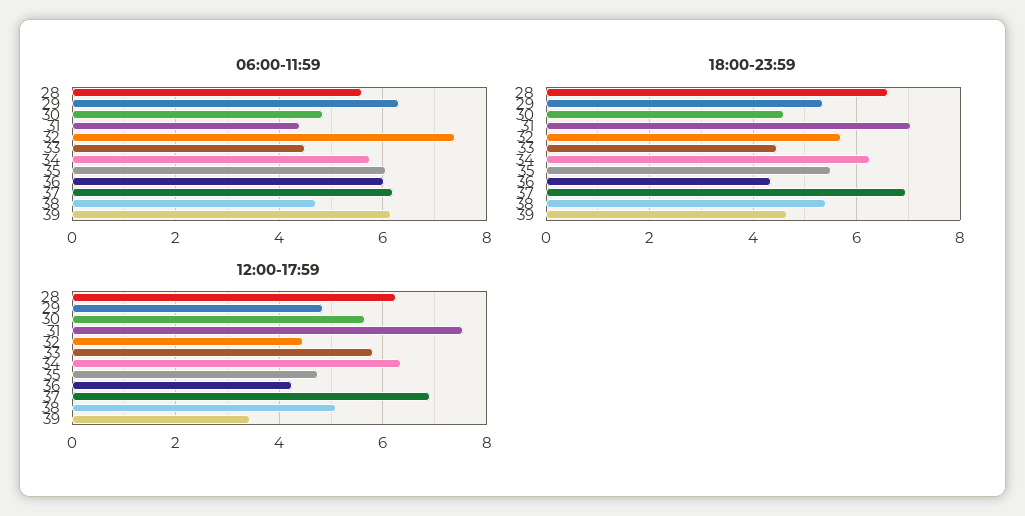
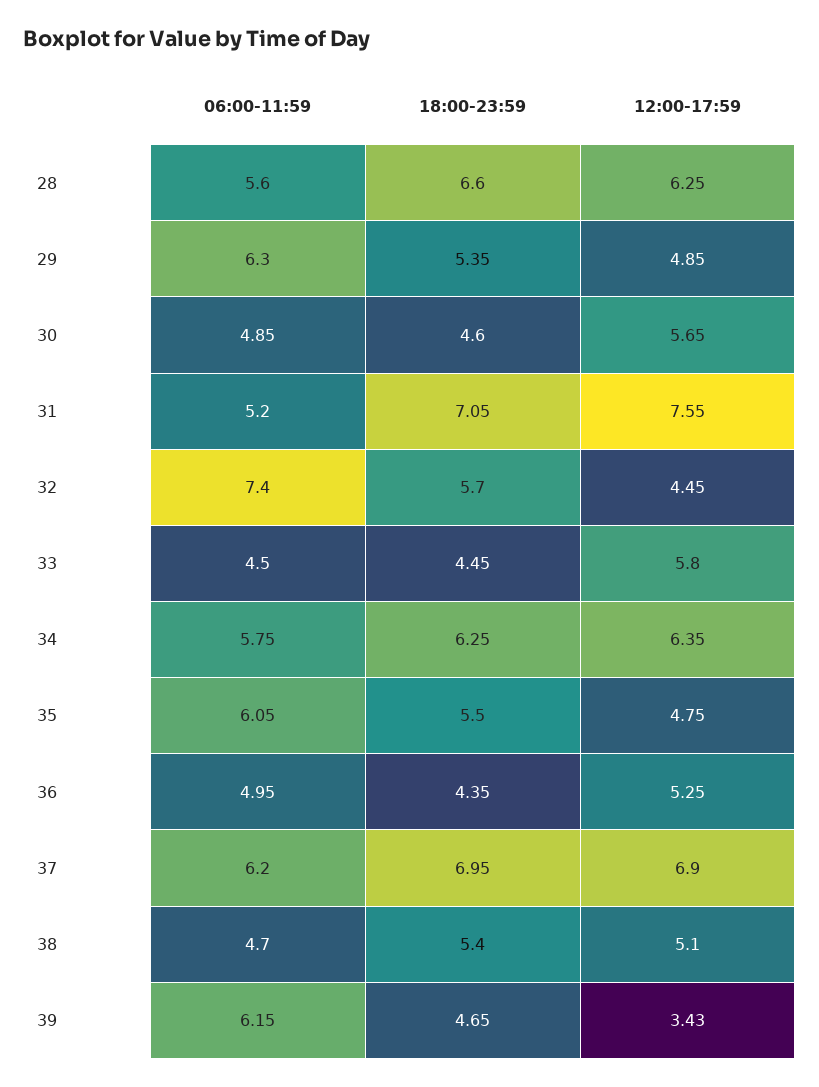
06:00-11:59, 31: 4.4 -> 5.2
06:00-11:59, 36: 6 -> 4.95
12:00-17:59, 36: 4.2 -> 5.25

